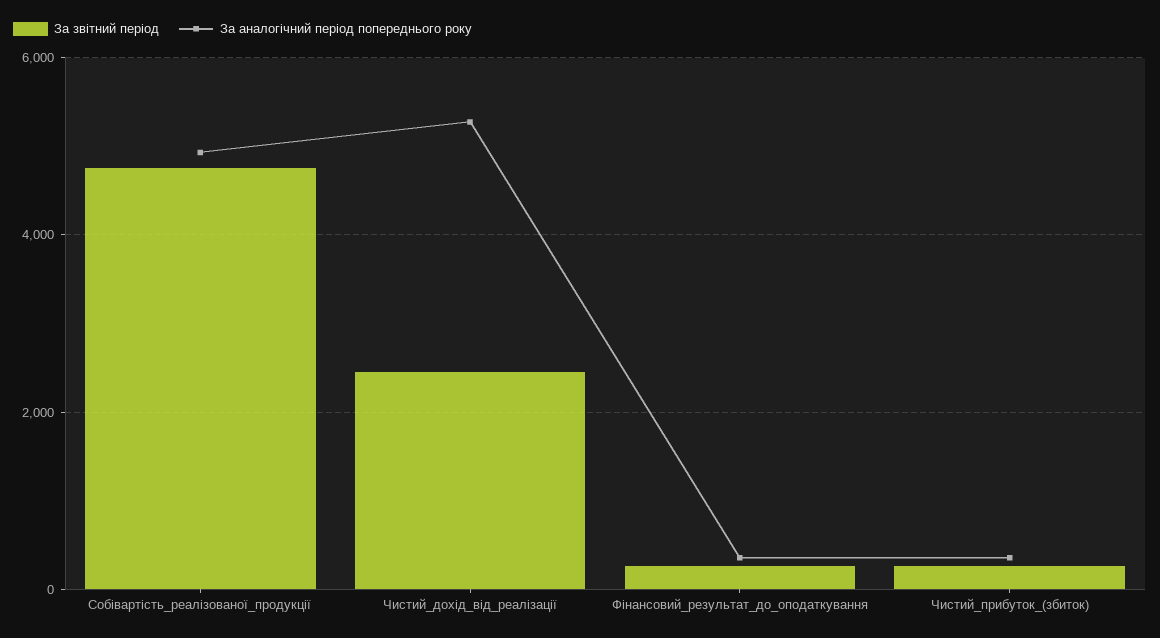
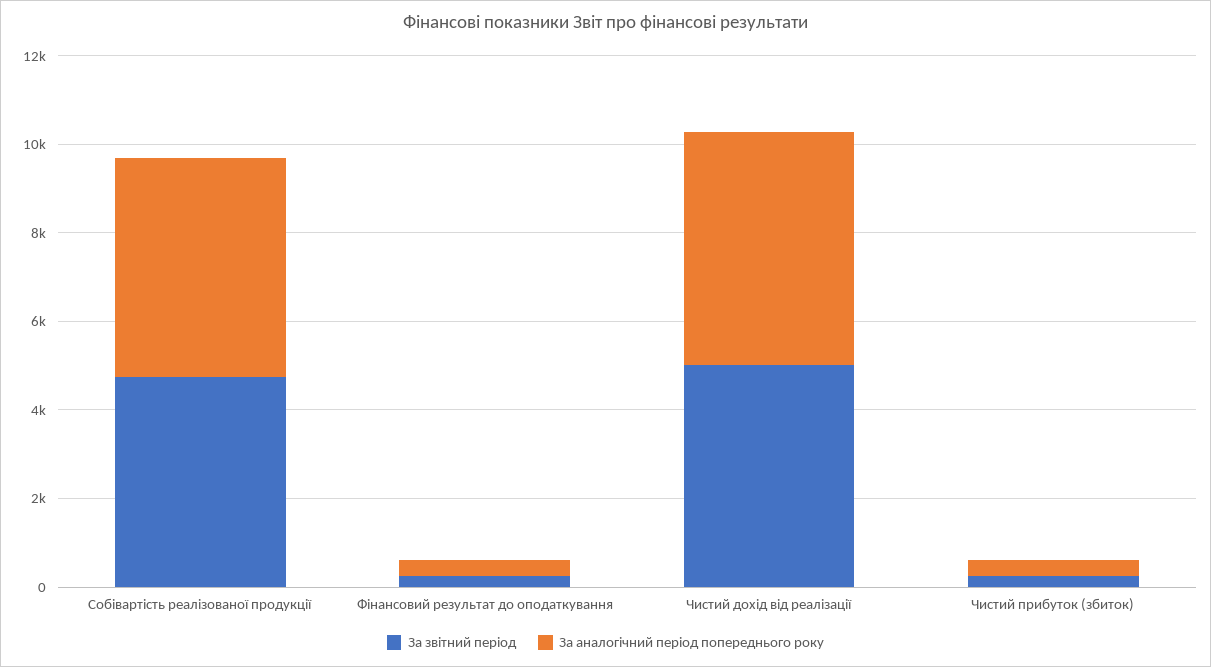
За звітний період, Чистий_дохід_від_реалізації: 2400 -> 5000

